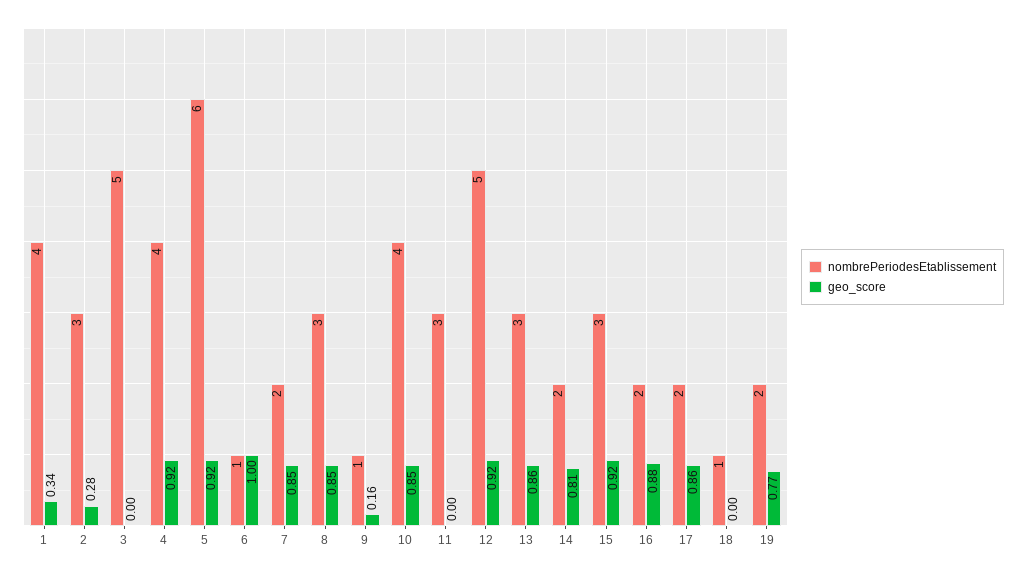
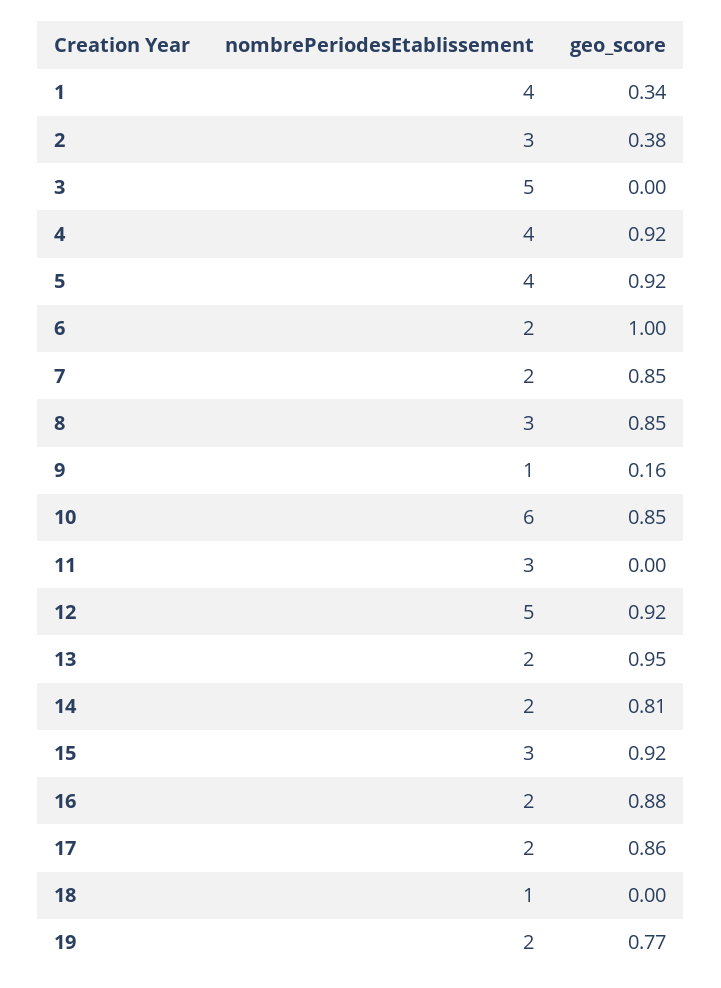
geo_score, 2: 0.28 -> 0.38
nombrePeriodesEtablissement, 5: 6 -> 4
nombrePeriodesEtablissement, 6: 1 -> 2
nombrePeriodesEtablissement, 10: 4 -> 6
nombrePeriodesEtablissement, 13: 3 -> 2
geo_score, 13: 0.86 -> 0.95

